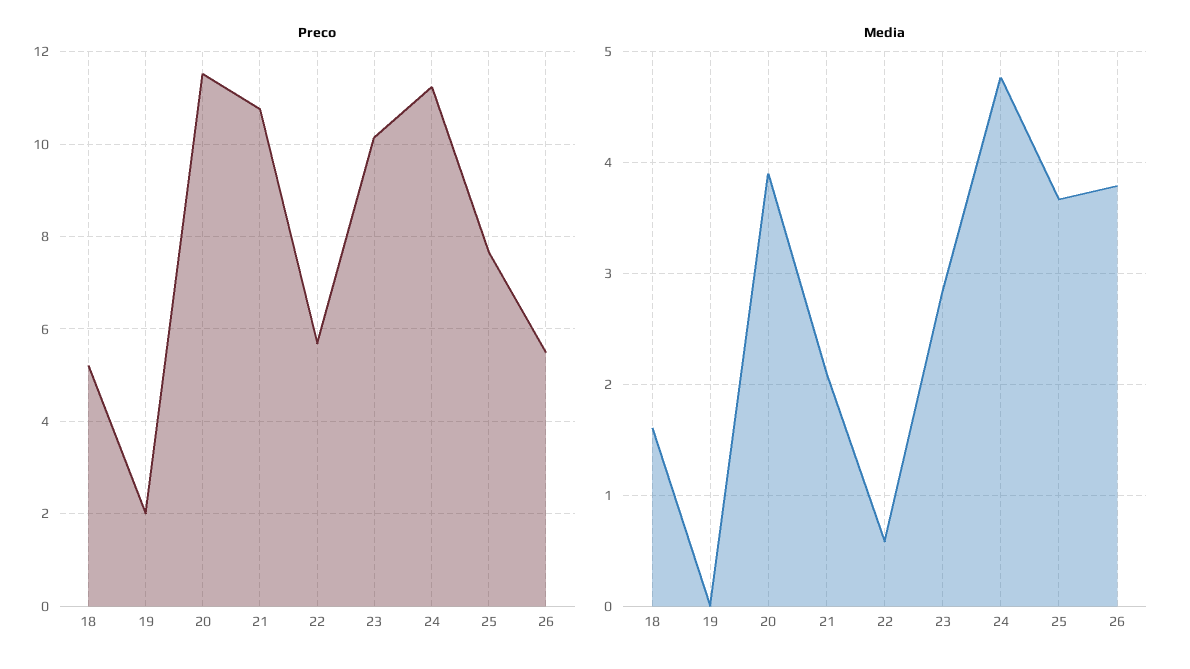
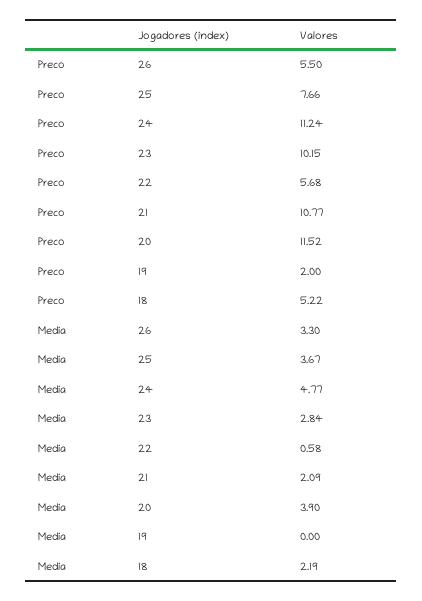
Media, 18: 1.6 -> 2.19
Media, 26: 3.8 -> 3.3

